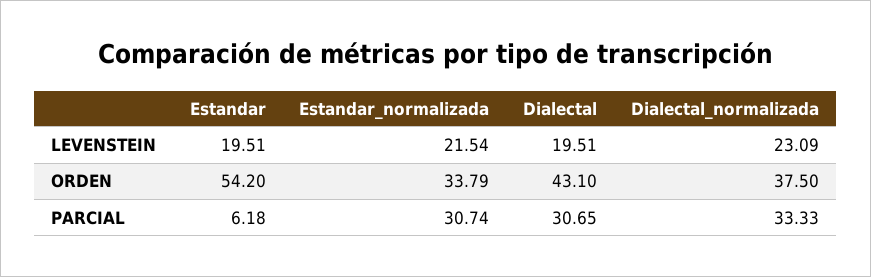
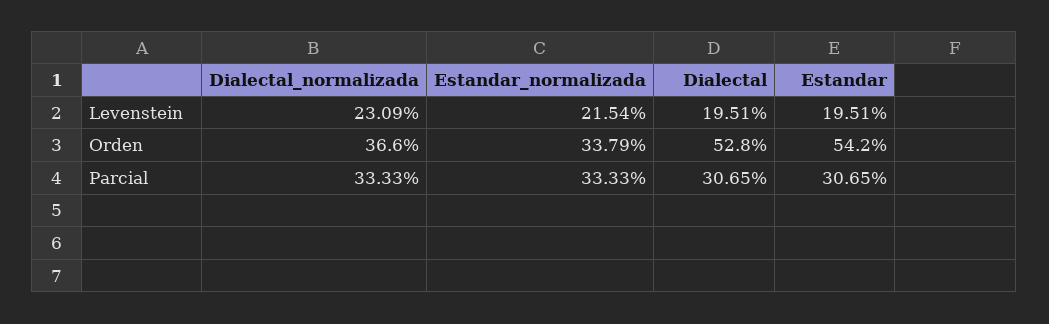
Dialectal, ORDEN: 43.1 -> 52.8
Dialectal_normalizada, ORDEN: 37.5 -> 36.6
Estandar, PARCIAL: 6.18 -> 30.65
Estandar_normalizada, PARCIAL: 30.74 -> 33.33

